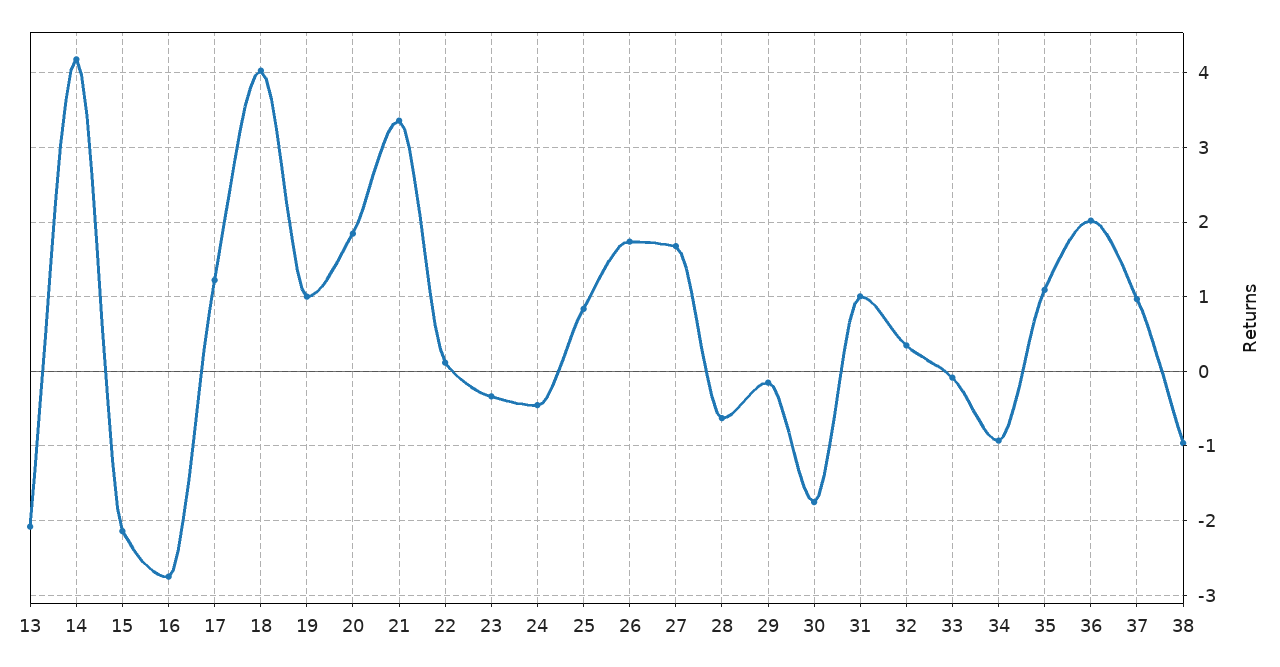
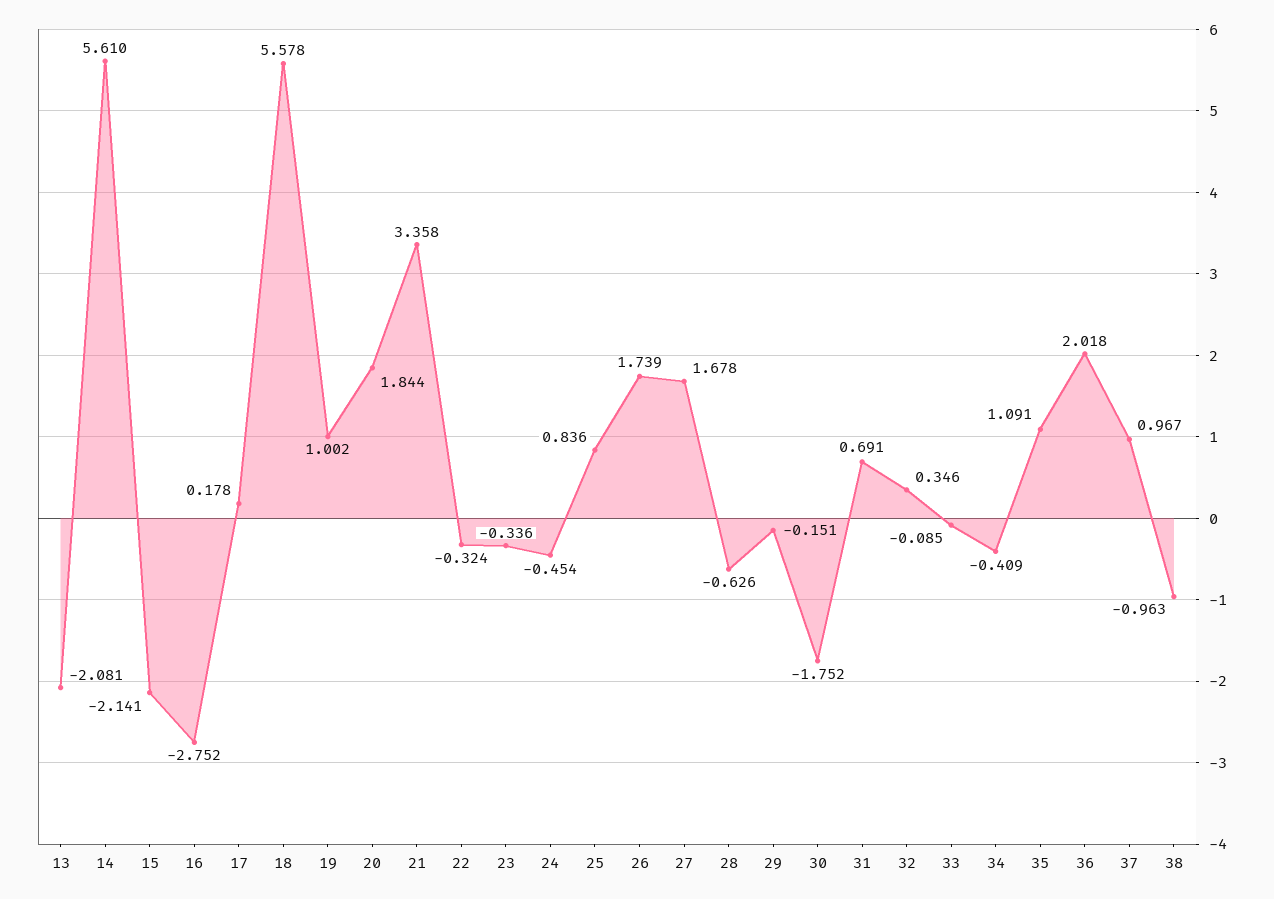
14: 4.2 -> 5.61
17: 1.2 -> 0.178
18: 4 -> 5.578
22: 0.1 -> -0.324
31: 1 -> 0.691
34: -0.9 -> -0.409

